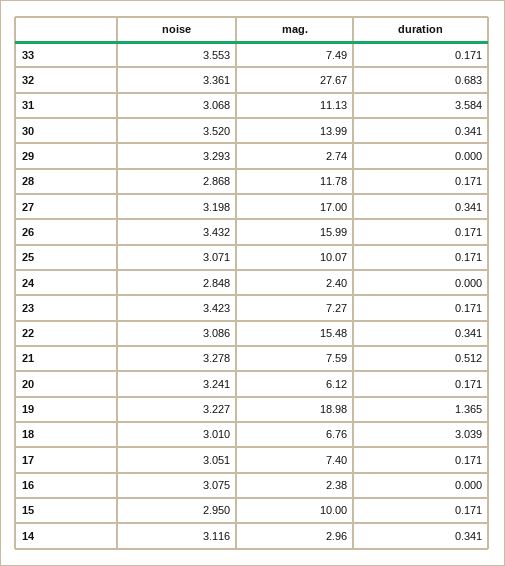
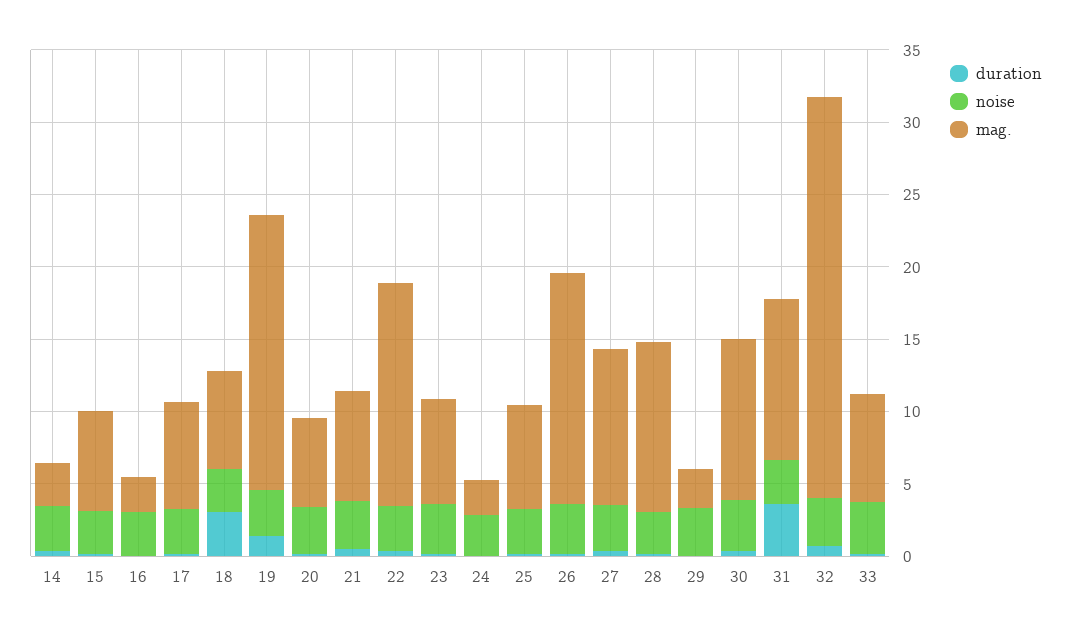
mag., 30: 13.99 -> 11
mag., 27: 17 -> 11
mag., 25: 10.07 -> 7
mag., 15: 10 -> 7

